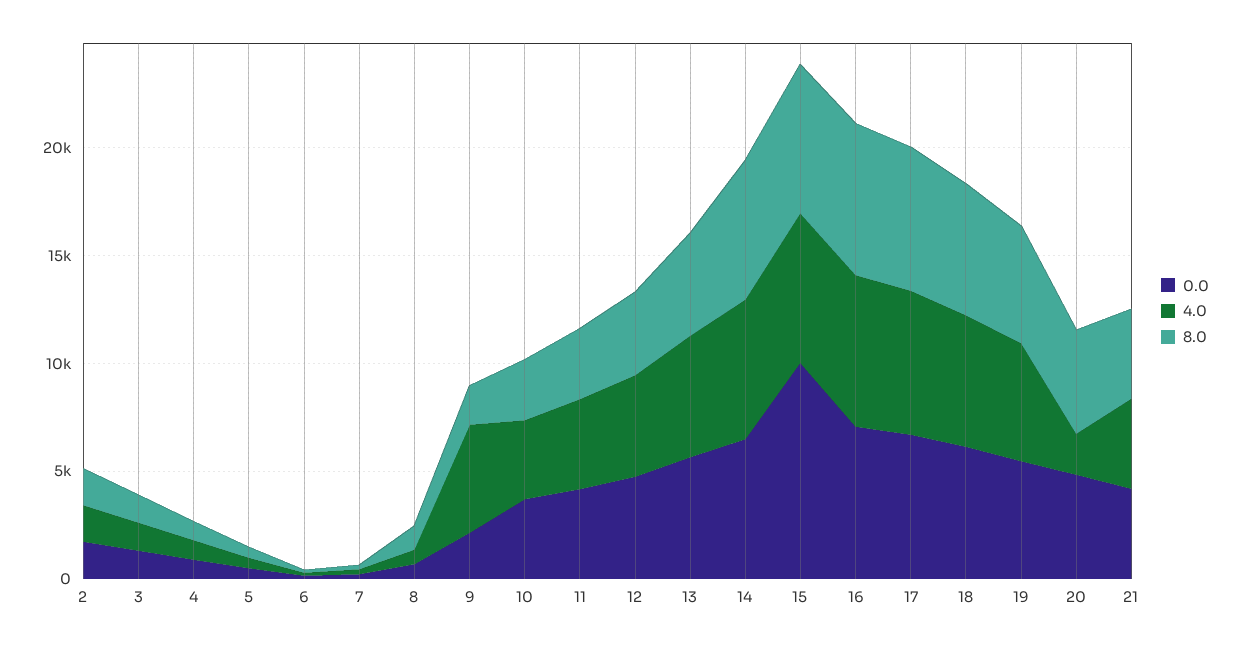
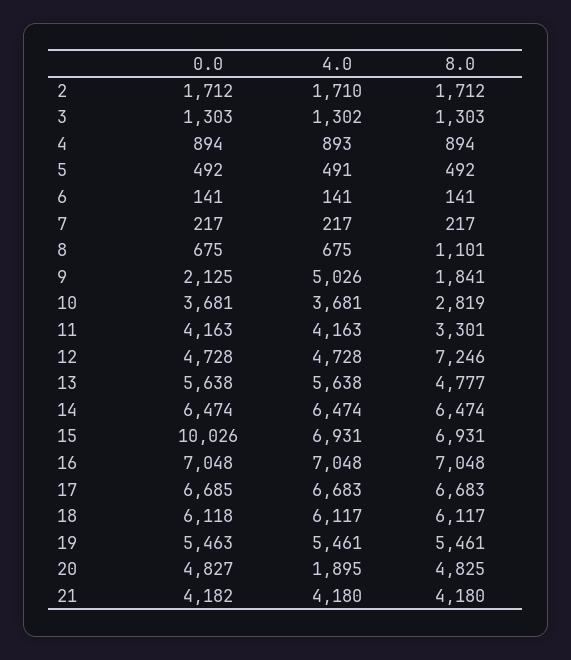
8.0, 12: 4000 -> 7246

